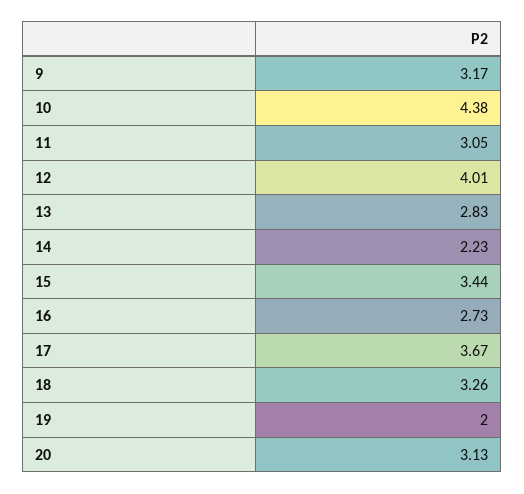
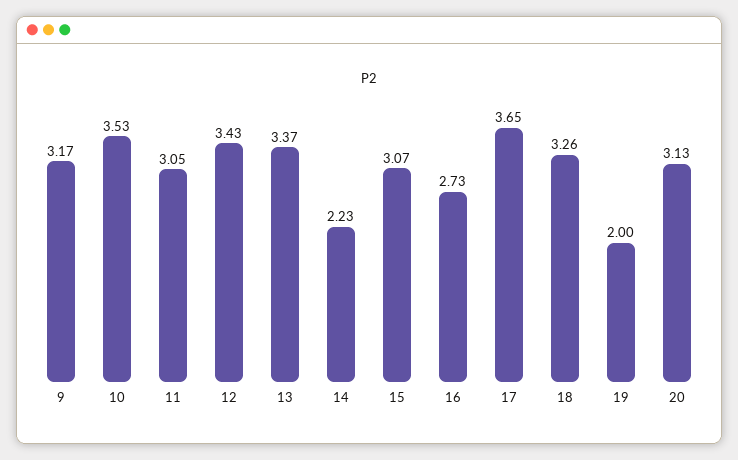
10: 4.38 -> 3.53
12: 4.01 -> 3.43
13: 2.83 -> 3.37
15: 3.44 -> 3.07
17: 3.67 -> 3.65

